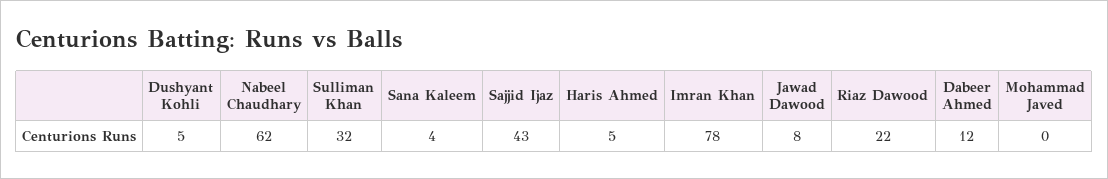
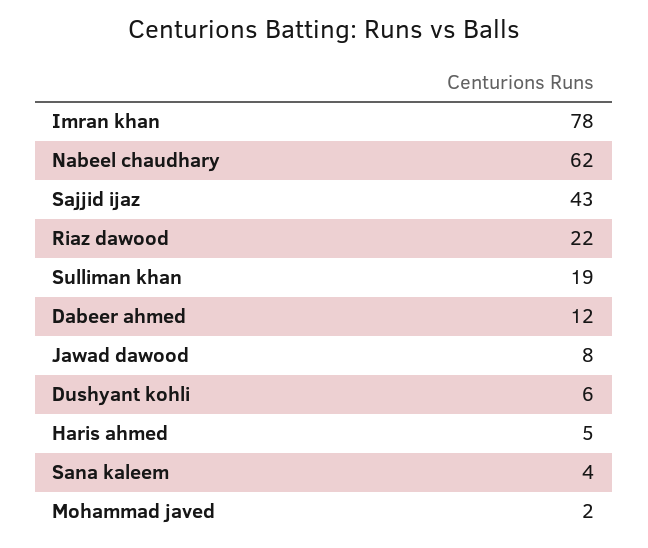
Dushyant Kohli: 5 -> 6
Sulliman Khan: 32 -> 19
Mohammad Javed: 0 -> 2

